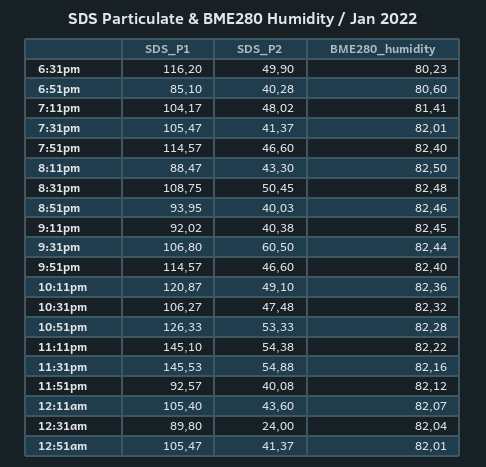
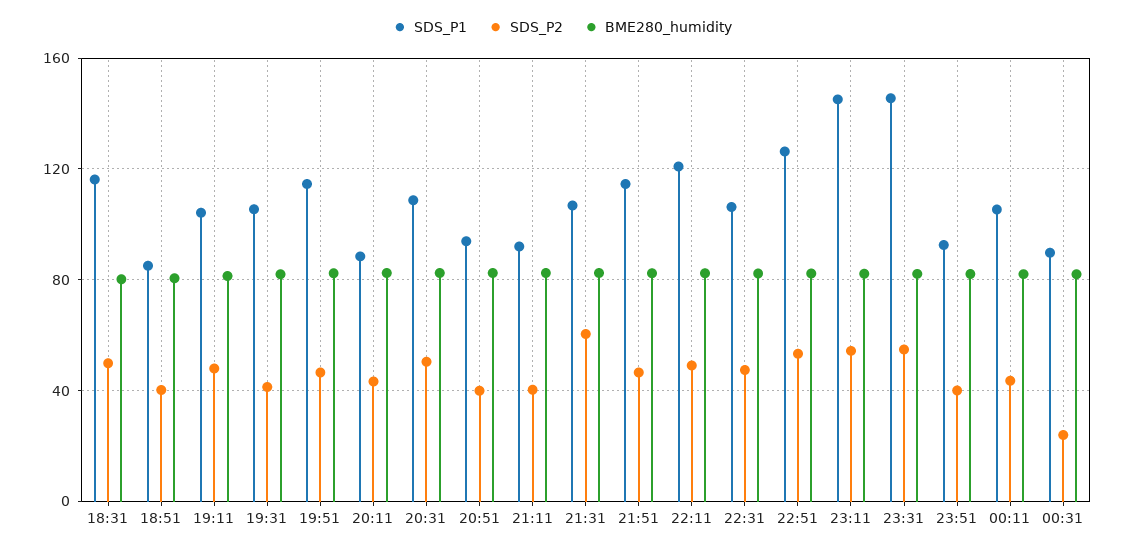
SDS_P1, 12:51am: 105.47 -> none
SDS_P2, 12:51am: 41.37 -> none
BME280_humidity, 12:51am: 82.01 -> none

